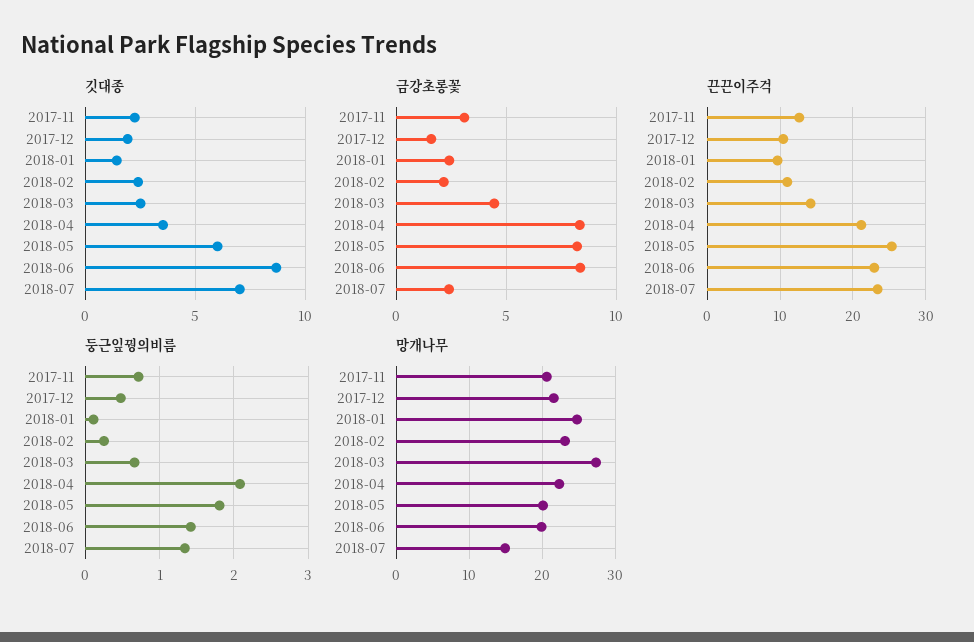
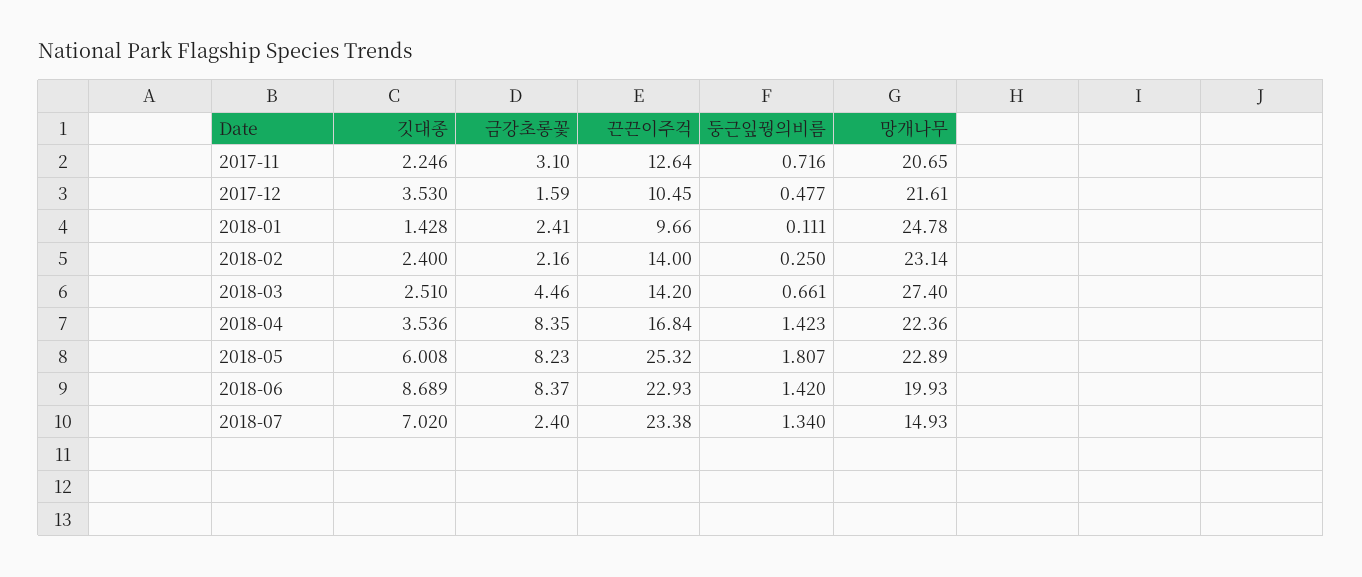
깃대종, 2017-12: 2 -> 3.53
끈끈이주걱, 2018-02: 11 -> 14
끈끈이주걱, 2018-04: 21 -> 16.84
둥근잎꿩의비름, 2018-04: 2.1 -> 1.423
망개나무, 2018-05: 20 -> 22.89

